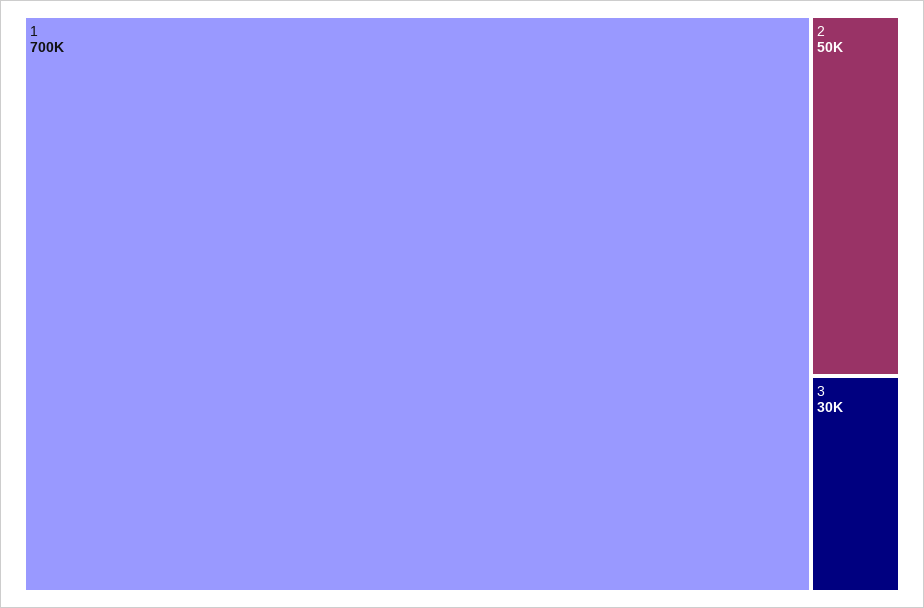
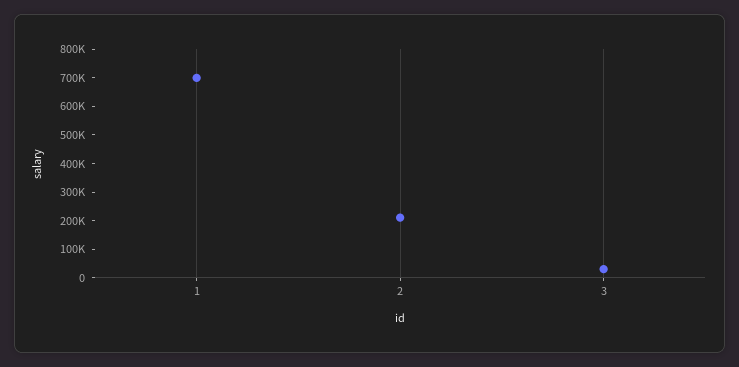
2: 50000 -> 200000

